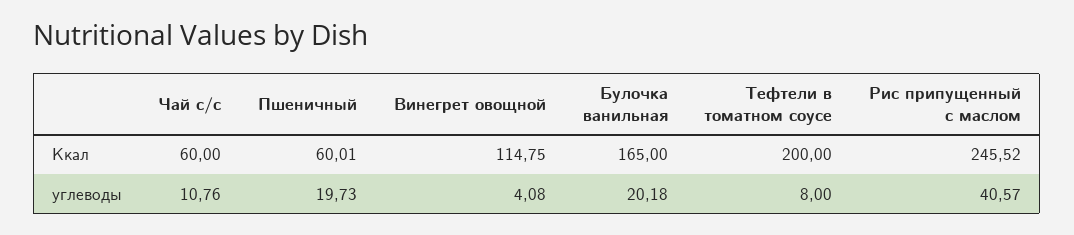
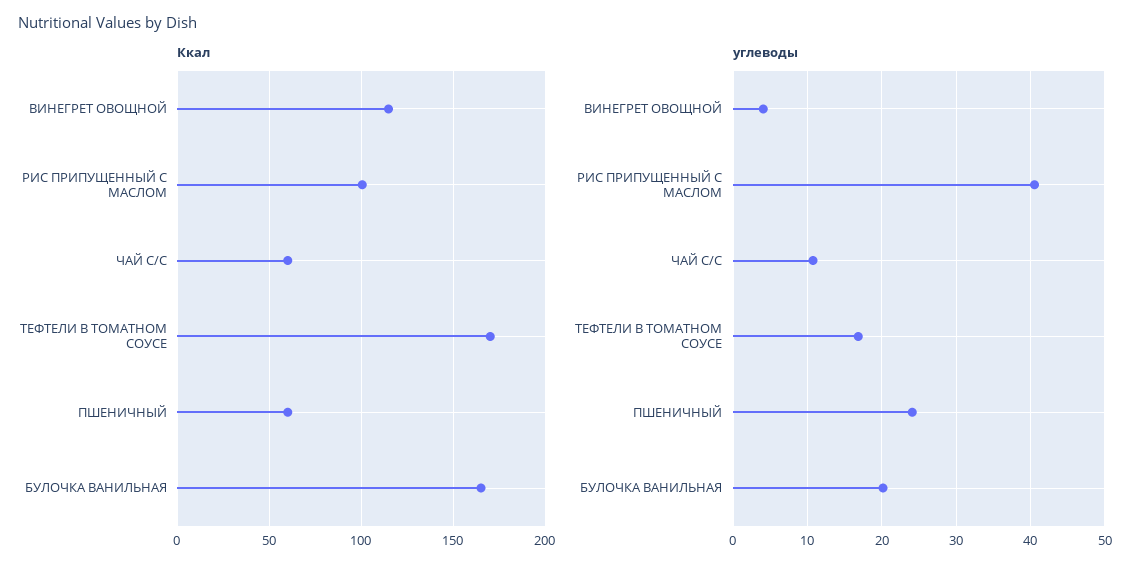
Ккал, Тефтели в томатном соусе: 200 -> 170
Ккал, Рис припущенный с маслом: 245.52 -> 100
углеводы, Пшеничный: 19.73 -> 24
углеводы, Тефтели в томатном соусе: 8 -> 17

